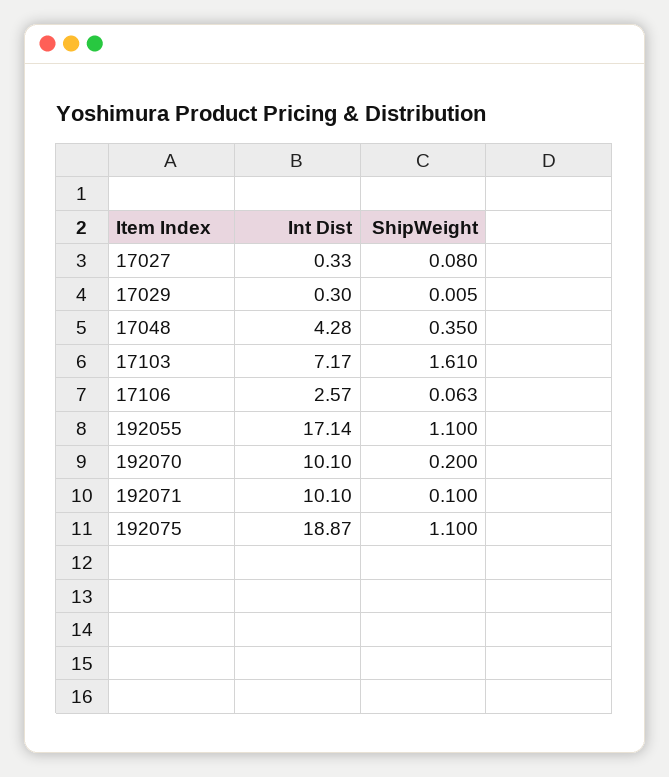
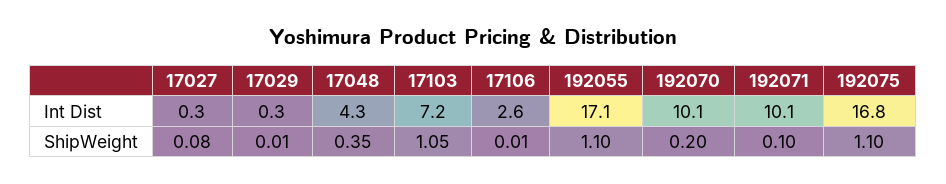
ShipWeight, 17103: 1.61 -> 1.05
ShipWeight, 17106: 0.063 -> 0.01
Int Dist, 192075: 18.87 -> 16.8

